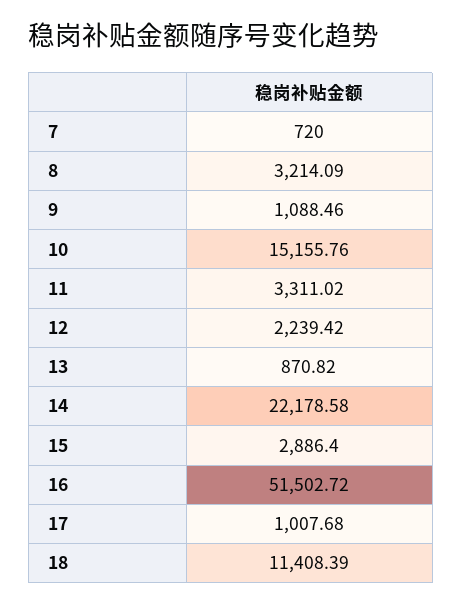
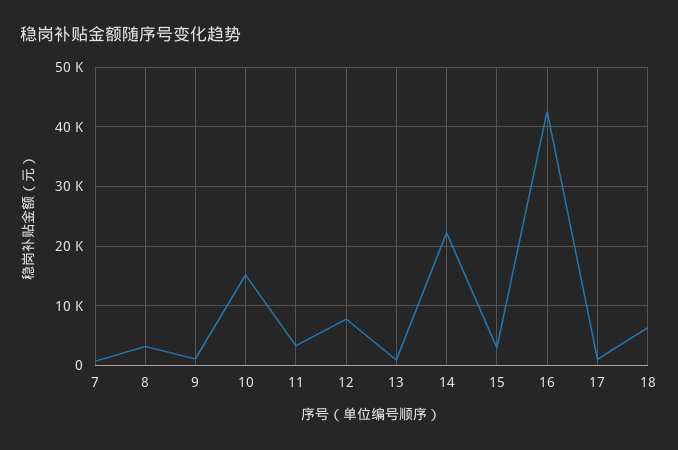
12: 2239.42 -> 8000
16: 51502.72 -> 42000
18: 11408.39 -> 6000

